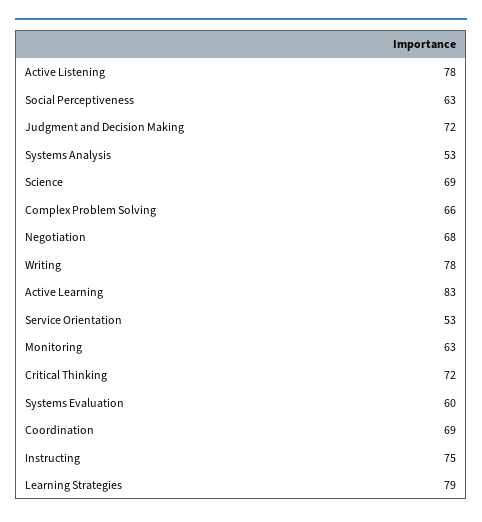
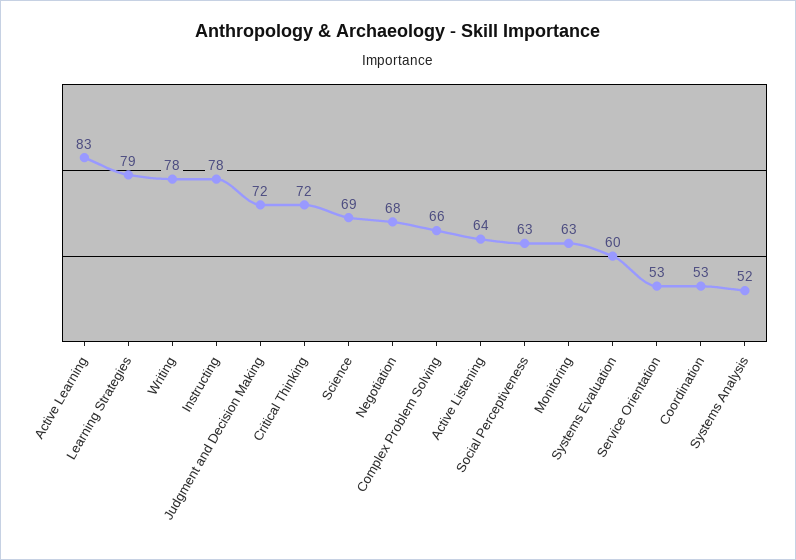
Active Listening: 78 -> 64
Systems Analysis: 53 -> 52
Coordination: 69 -> 53
Instructing: 75 -> 78

